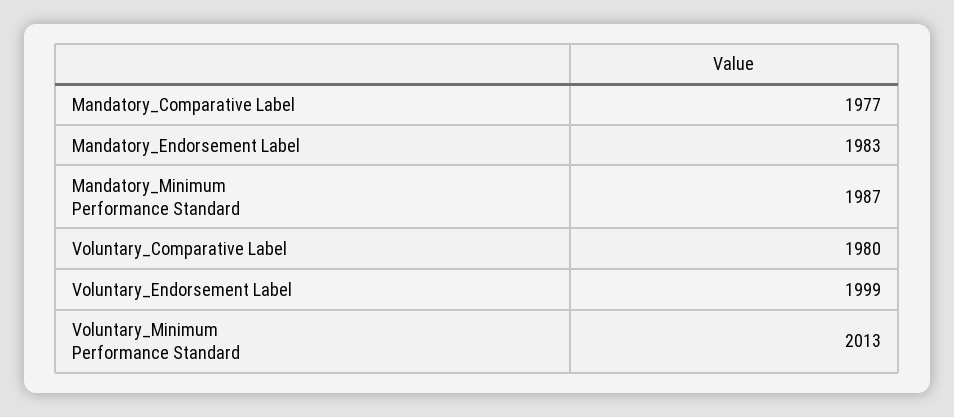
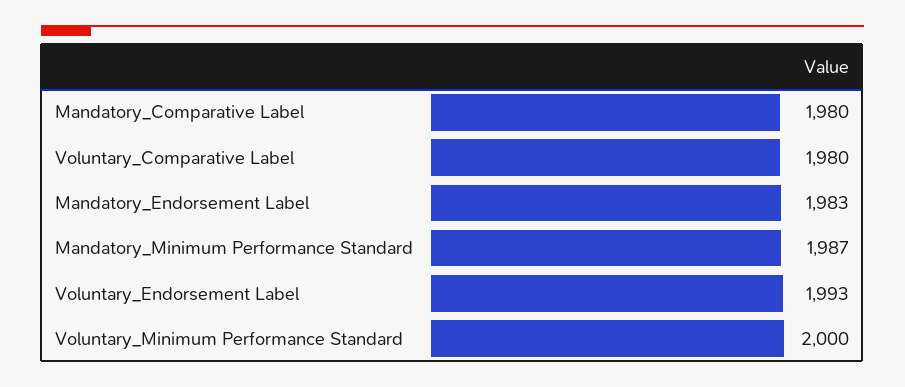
Mandatory_Comparative Label: 1977 -> 1980
Voluntary_Endorsement Label: 1999 -> 1993
Voluntary_Minimum Performance Standard: 2013 -> 2000

